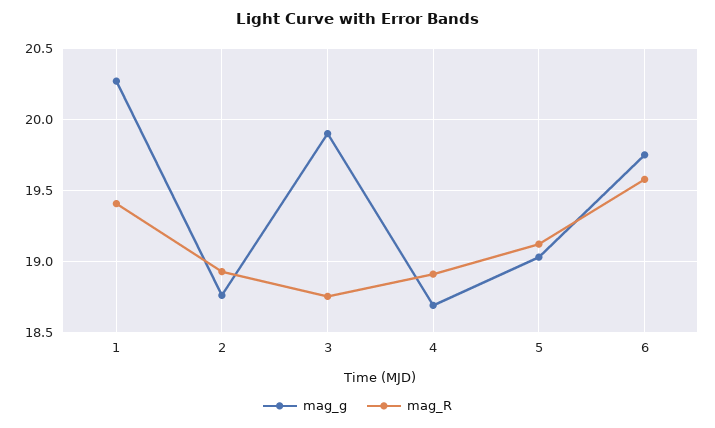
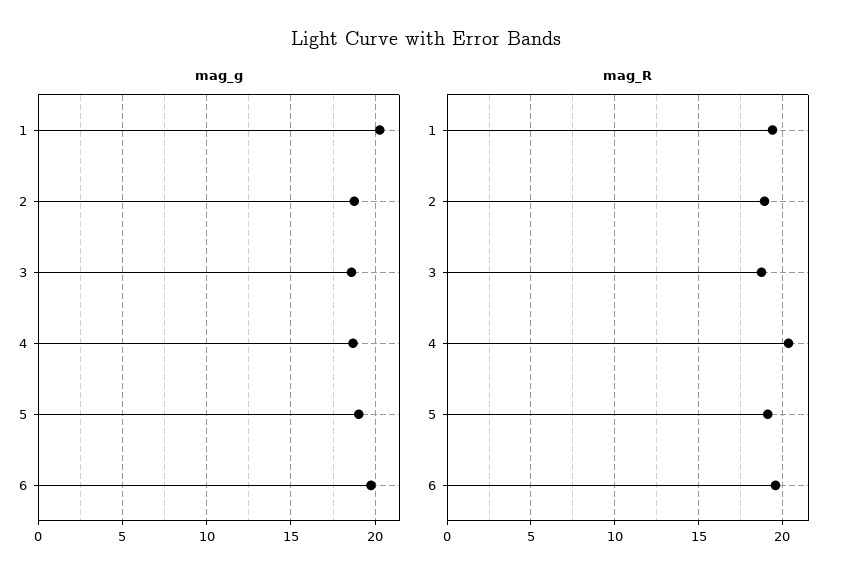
mag_g, 3: 19.9 -> 18.5
mag_R, 4: 18.9 -> 20.5

